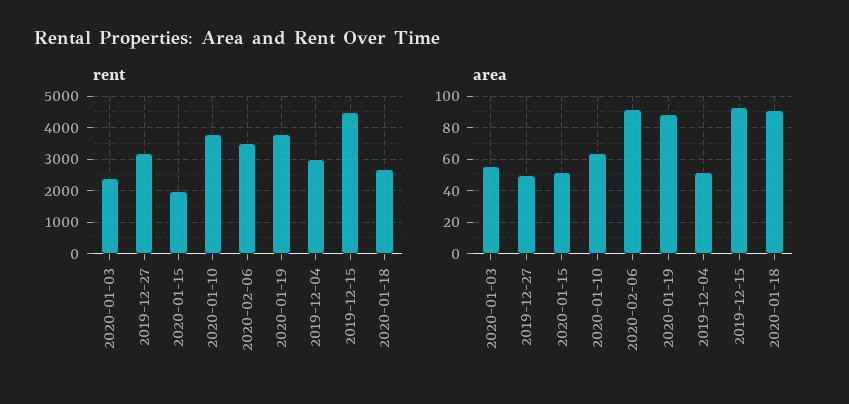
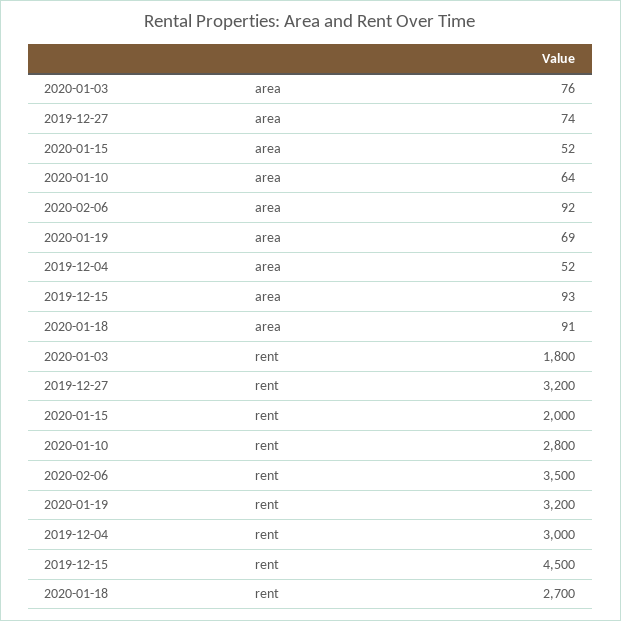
rent, 2020-01-03: 2400 -> 1800
rent, 2020-01-10: 3800 -> 2800
rent, 2020-01-19: 3800 -> 3200
area, 2020-01-03: 55 -> 76
area, 2019-12-27: 50 -> 74
area, 2020-01-19: 90 -> 69

